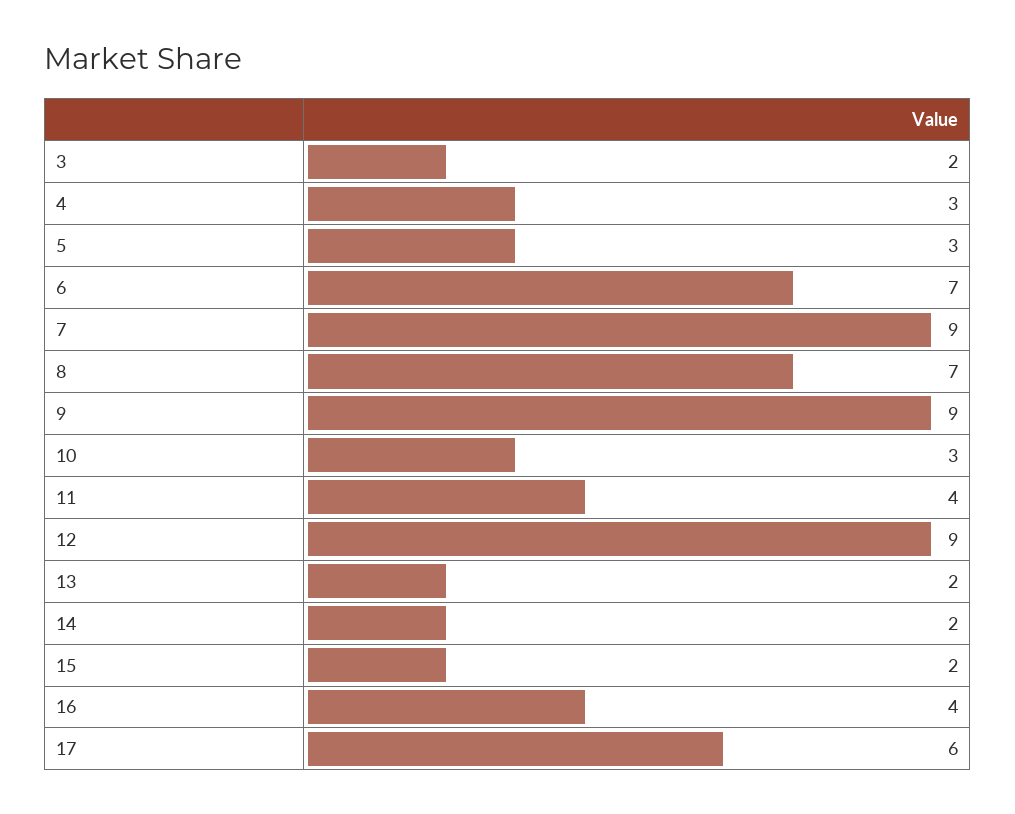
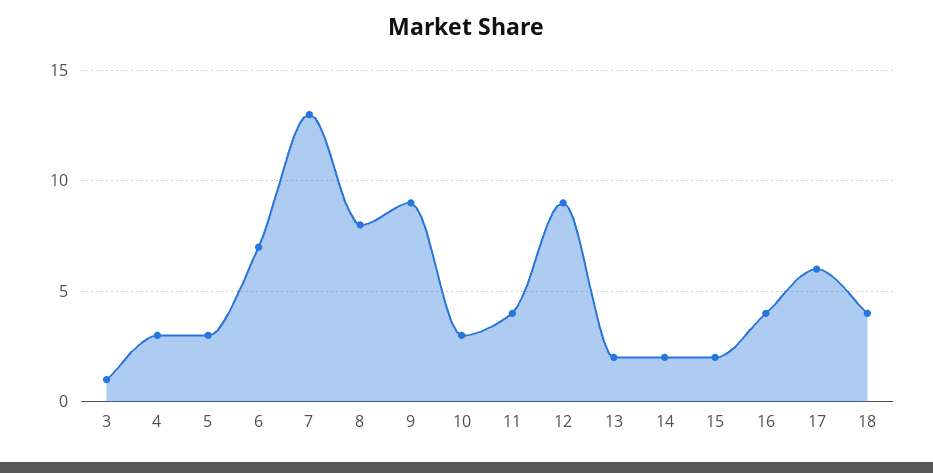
3: 2 -> 1
7: 9 -> 13
8: 7 -> 8
18: none -> 4

